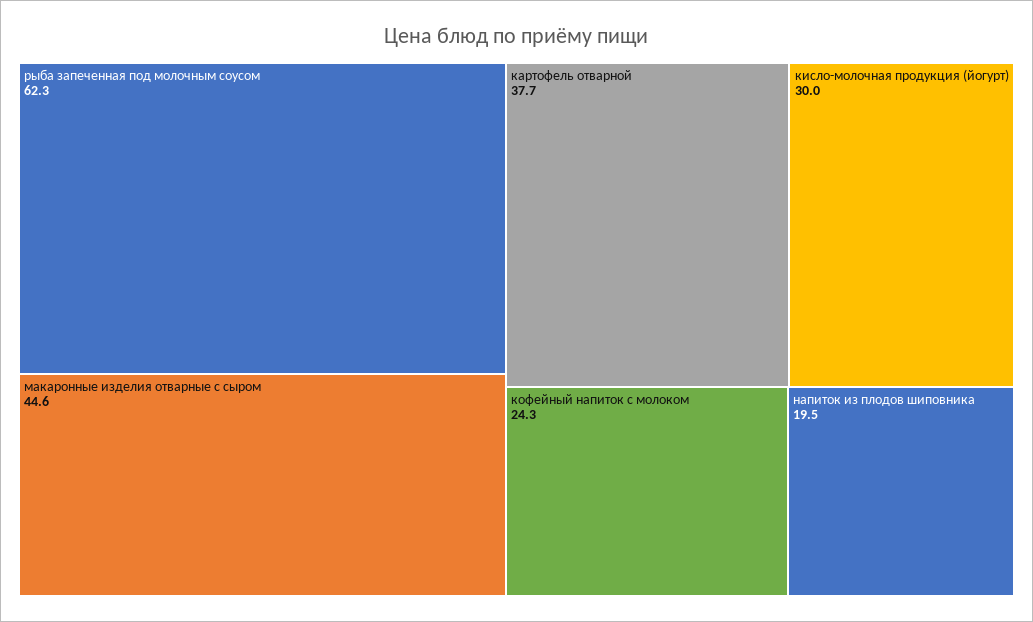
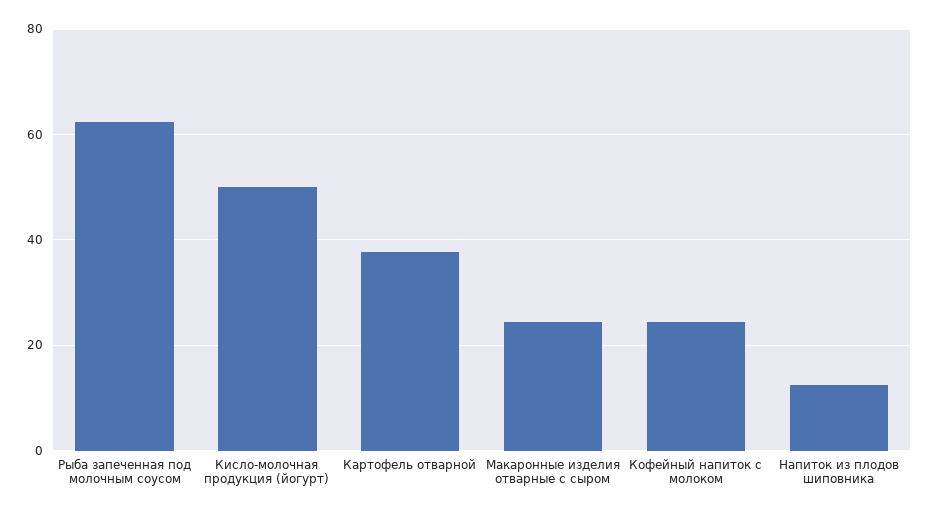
макаронные изделия отварные с сыром: 44.6 -> 24
кисло-молочная продукция (йогурт): 30 -> 50
напиток из плодов шиповника: 19.5 -> 12

